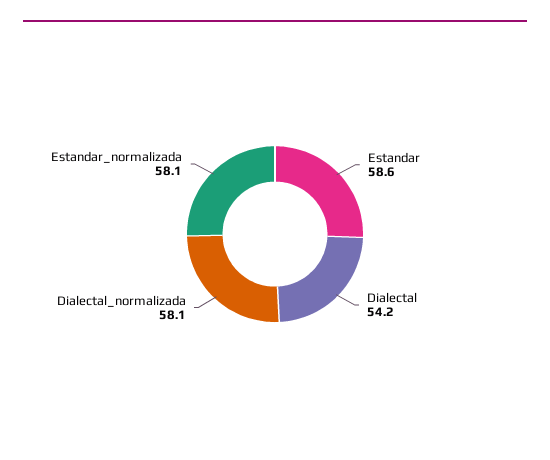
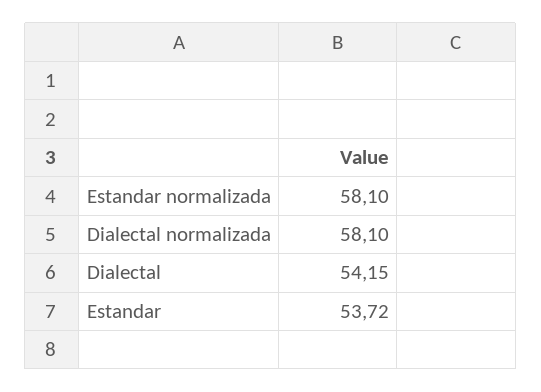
Estandar: 58.6 -> 53.72

